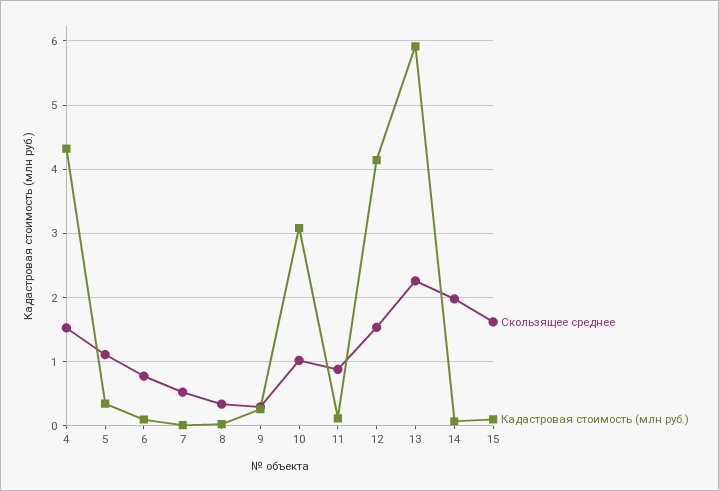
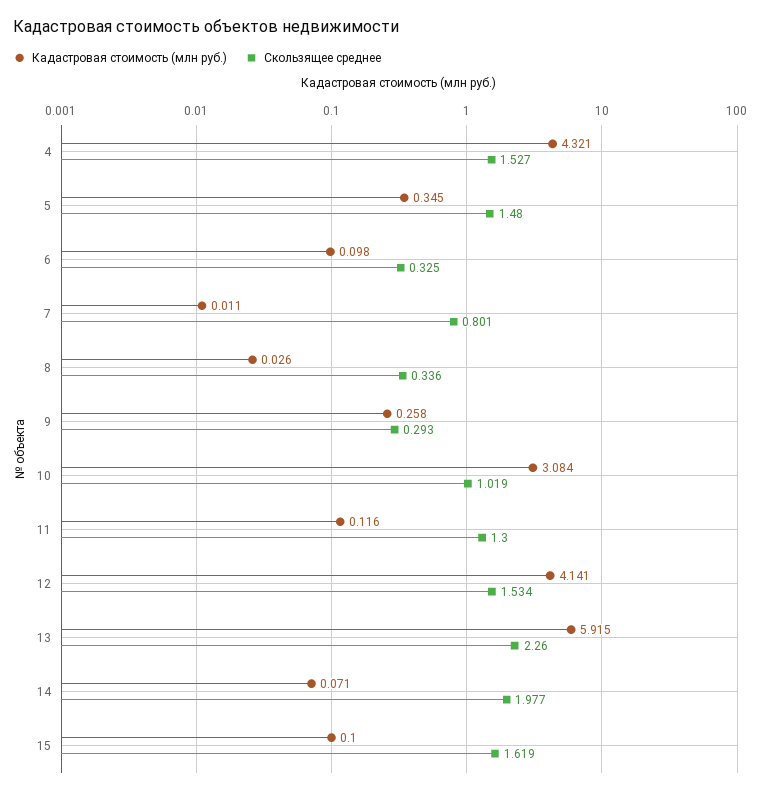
Скользящее среднее, 5: 1.1 -> 1.48
Скользящее среднее, 6: 0.8 -> 0.325
Скользящее среднее, 7: 0.5 -> 0.801
Скользящее среднее, 11: 0.9 -> 1.3

